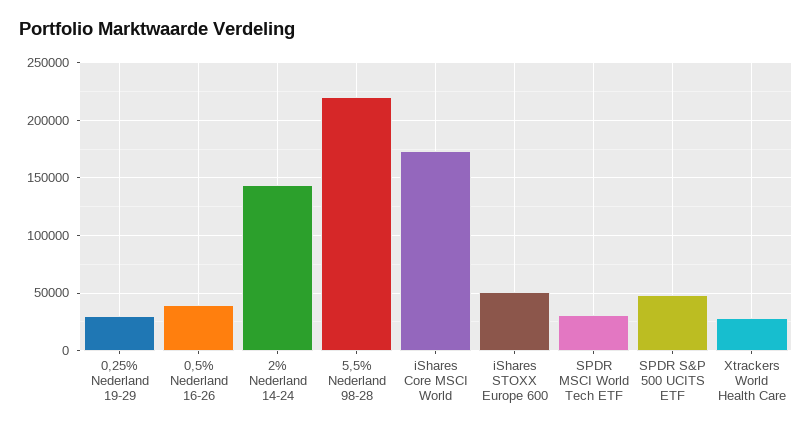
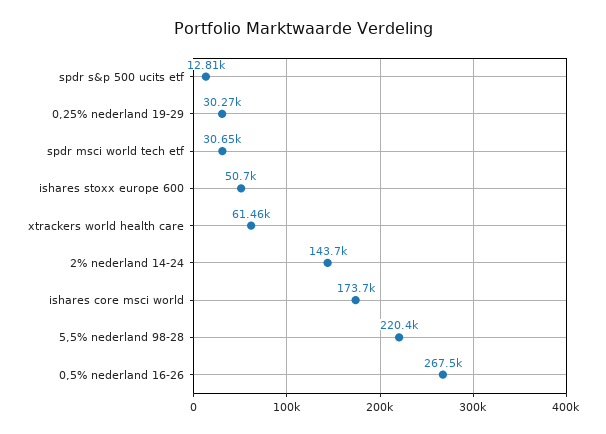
0,5% Nederland 16-26: 40000 -> 267500
SPDR S&P 500 UCITS ETF: 50000 -> 12810
Xtrackers World Health Care: 30000 -> 61460

